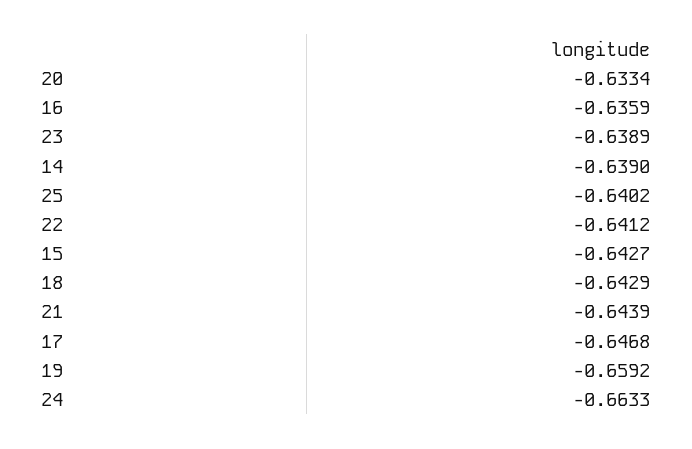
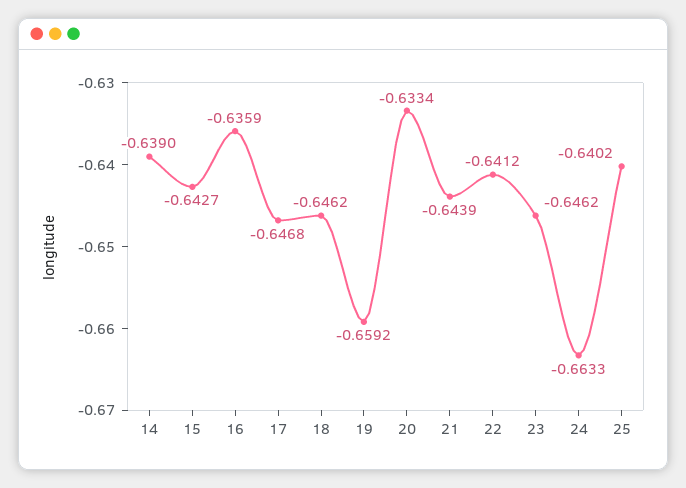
23: -0.6389 -> -0.6462
18: -0.6429 -> -0.6462

